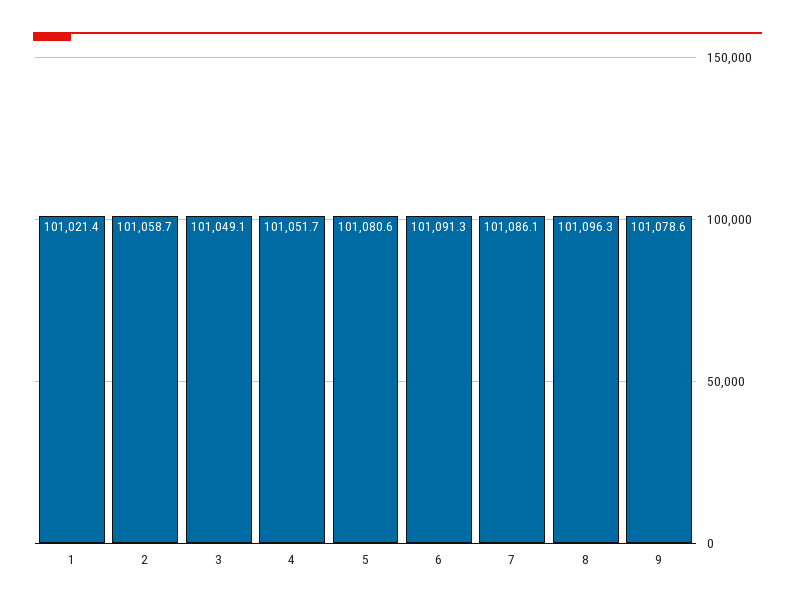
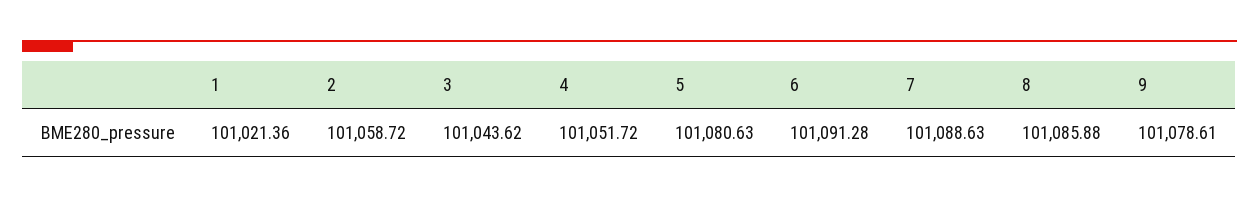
3: 101049.1 -> 101043.62
7: 101086.1 -> 101088.63
8: 101096.3 -> 101085.88

